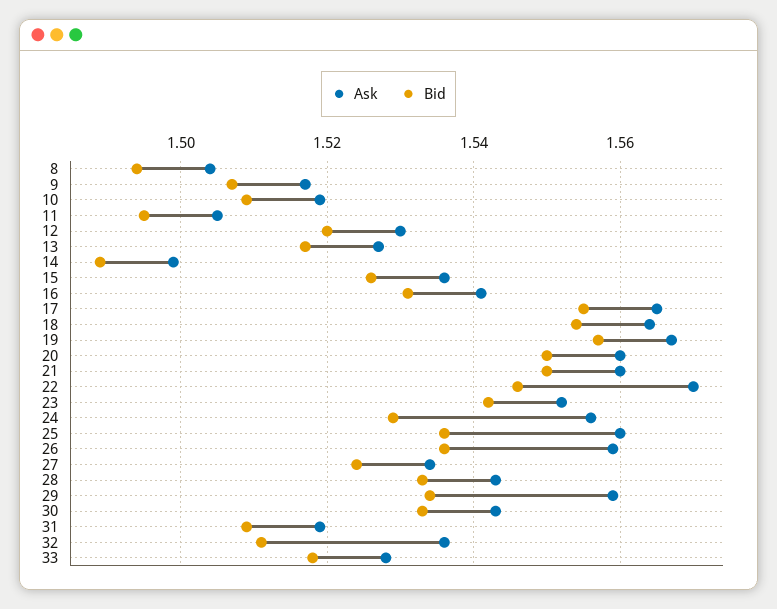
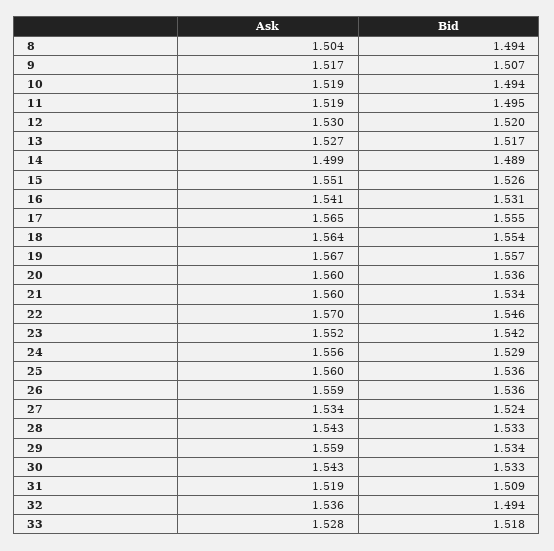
Bid, 10: 1.51 -> 1.494
Ask, 11: 1.505 -> 1.519
Ask, 15: 1.535 -> 1.551
Bid, 20: 1.55 -> 1.536
Bid, 21: 1.55 -> 1.534
Bid, 32: 1.51 -> 1.494

